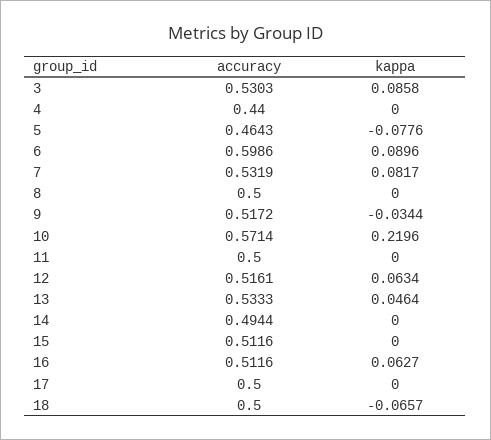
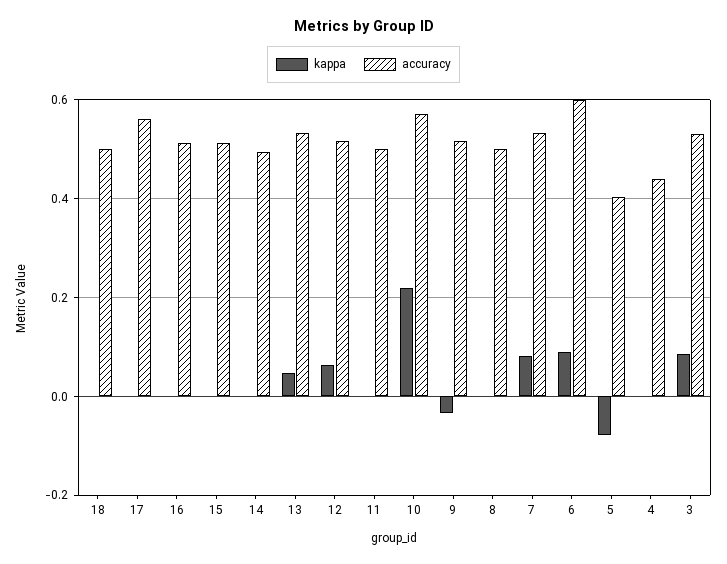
accuracy, 5: 0.4643 -> 0.4
kappa, 16: 0.0627 -> 0
accuracy, 17: 0.5 -> 0.56
kappa, 18: -0.0657 -> 0

